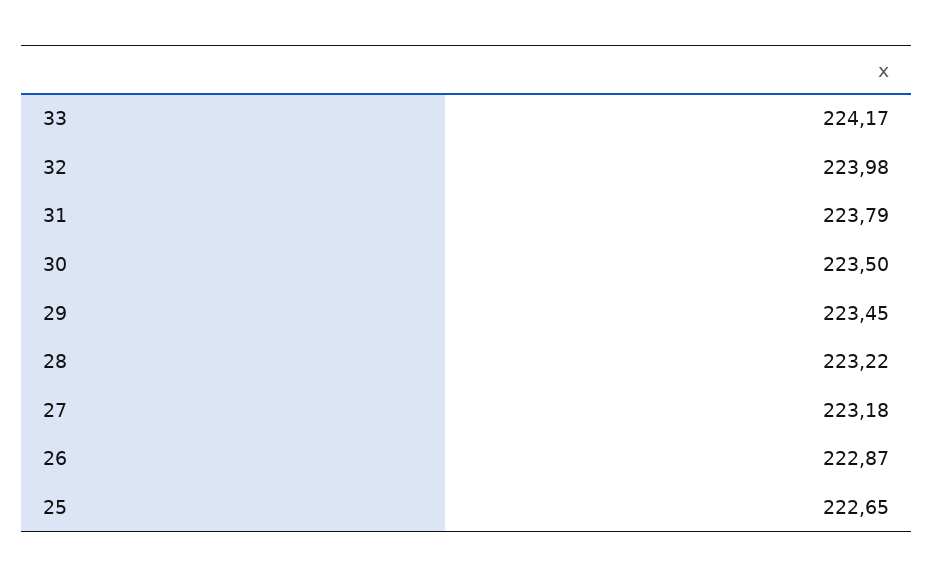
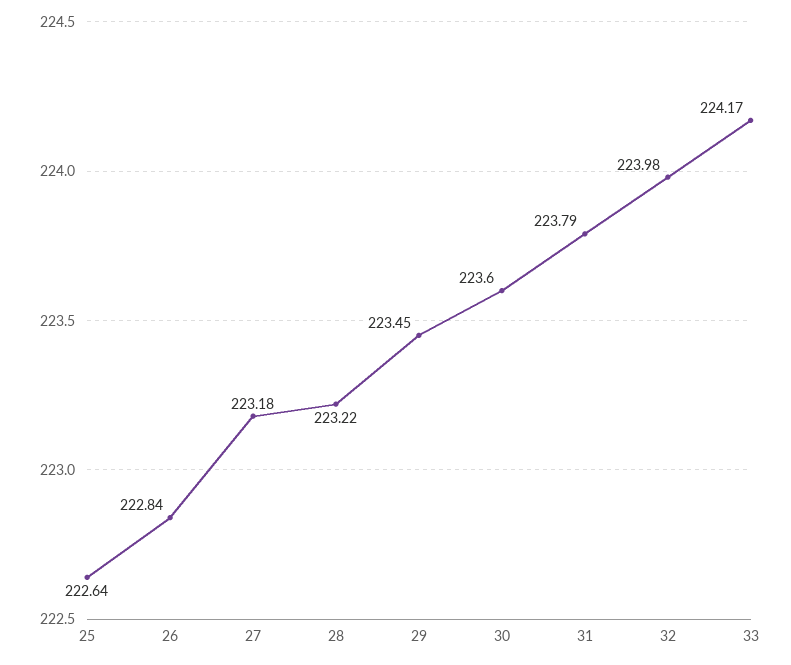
30: 223.5 -> 223.6
26: 222.87 -> 222.84
25: 222.65 -> 222.64

